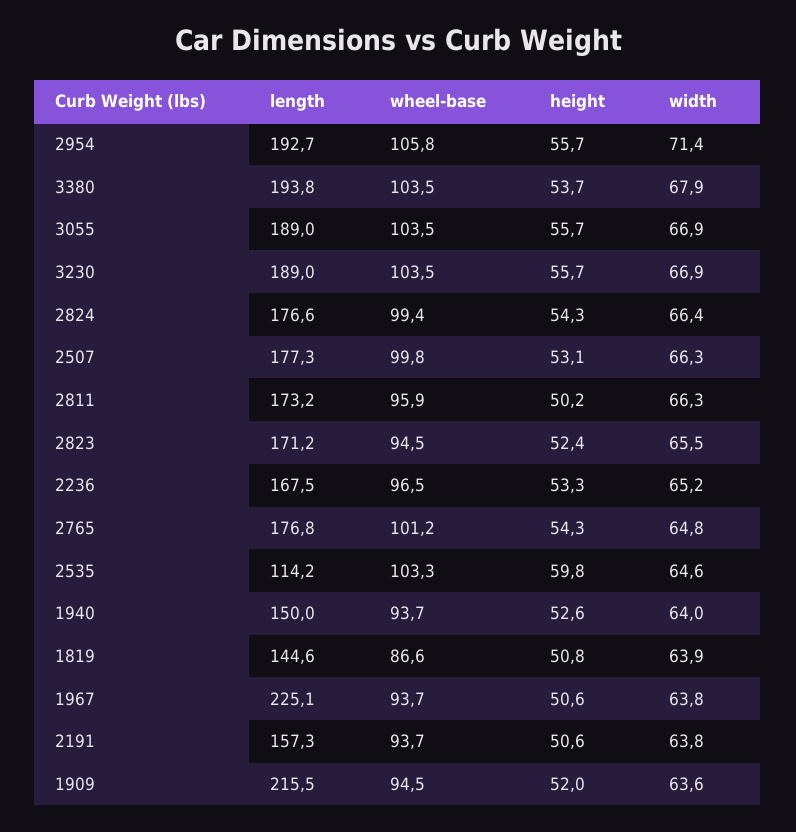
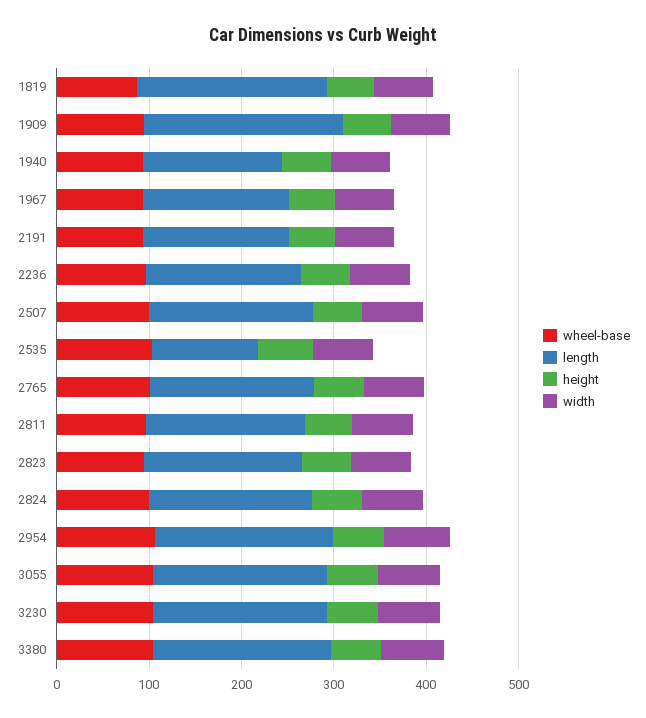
length, 1819: 144.6 -> 200
length, 1967: 225.1 -> 160

